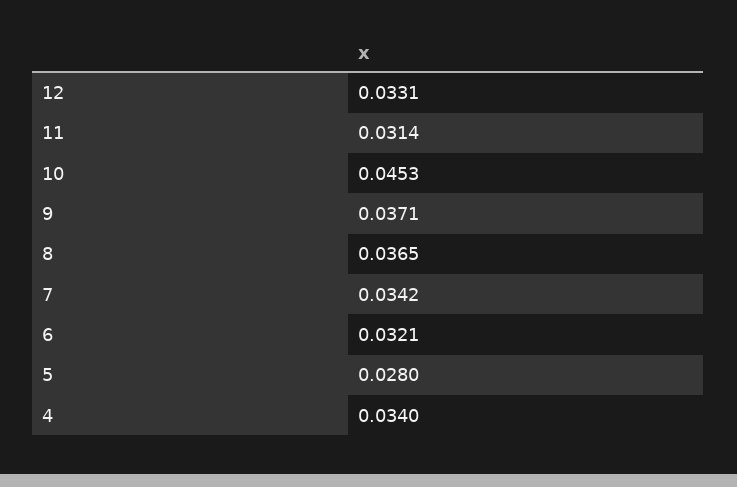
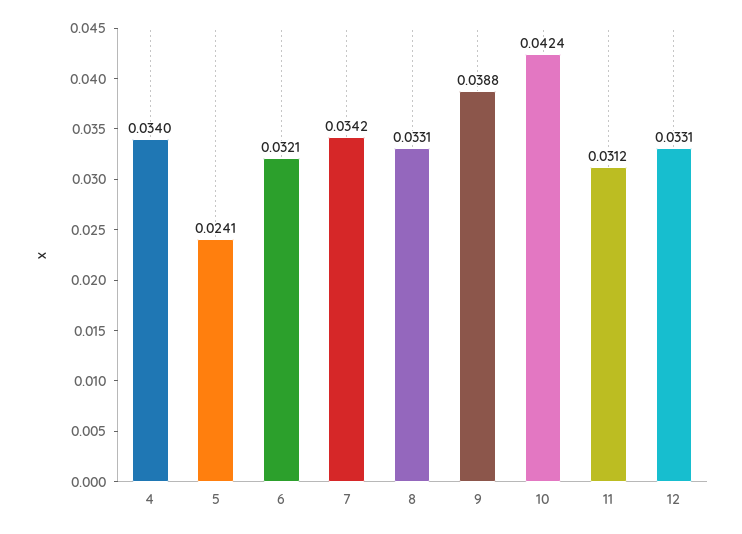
11: 0.0314 -> 0.0312
10: 0.0453 -> 0.0424
9: 0.0371 -> 0.0388
8: 0.0365 -> 0.0331
5: 0.028 -> 0.0241

